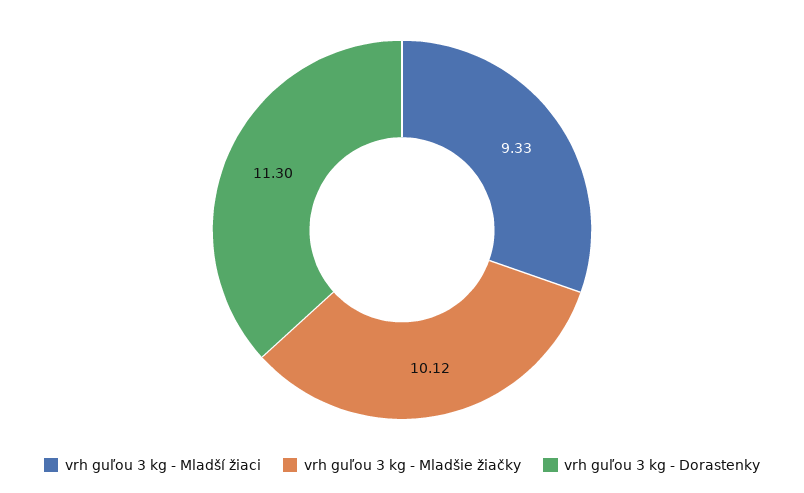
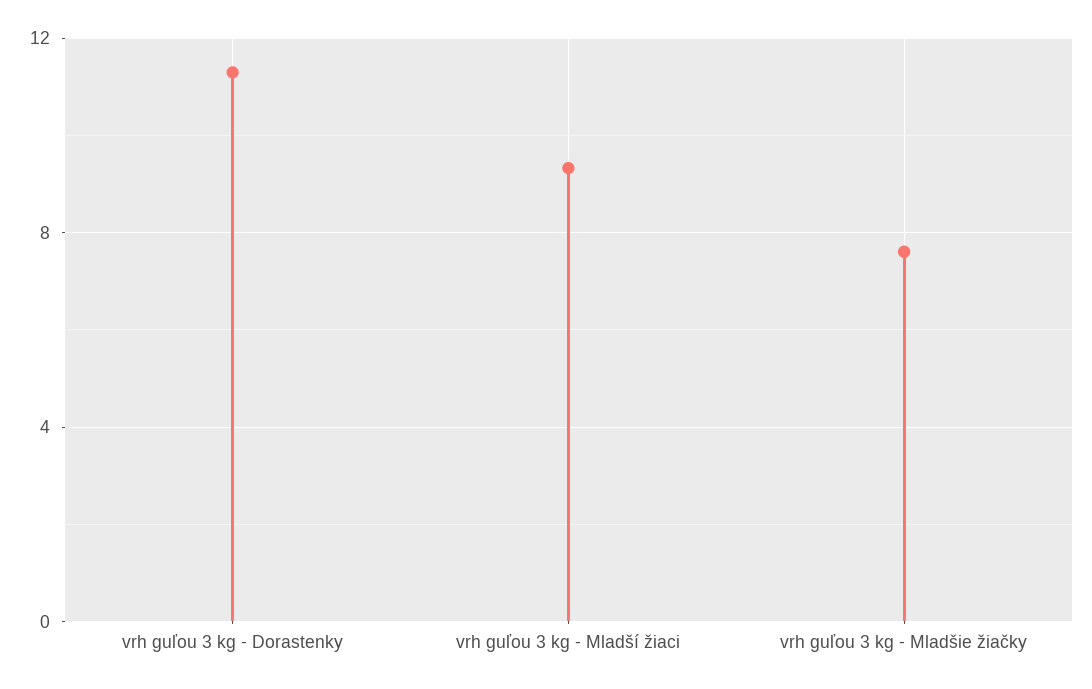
vrh guľou 3 kg - Mladšie žiačky: 10.12 -> 7.5

